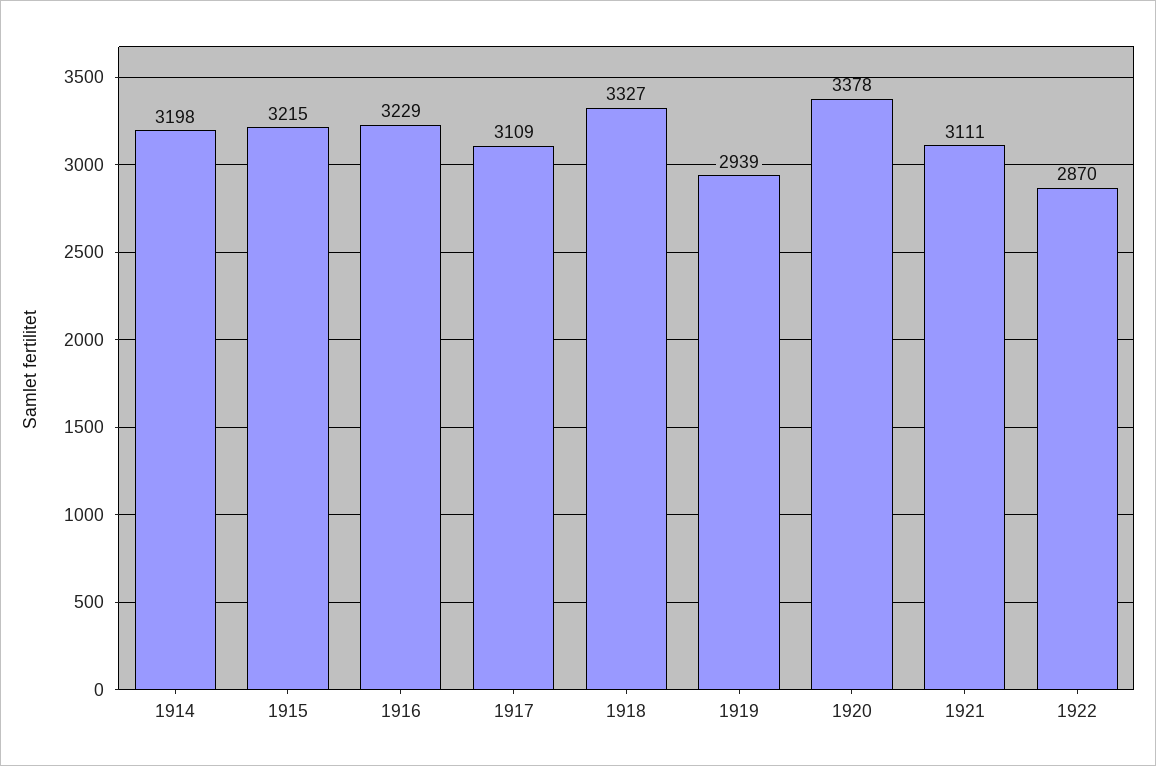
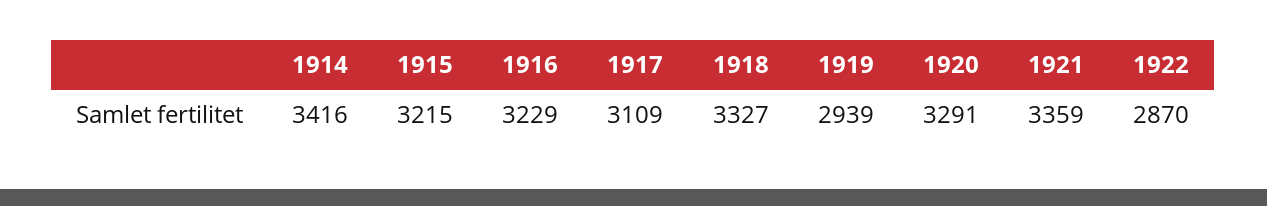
1914: 3198 -> 3416
1920: 3378 -> 3291
1921: 3111 -> 3359

